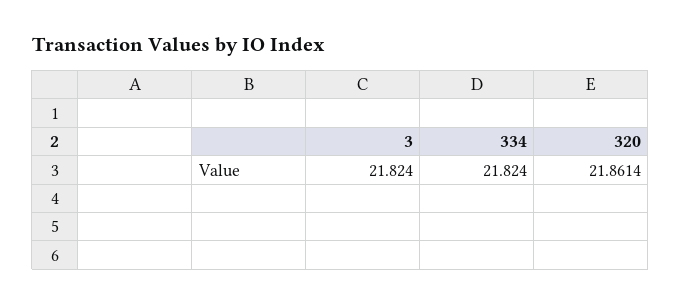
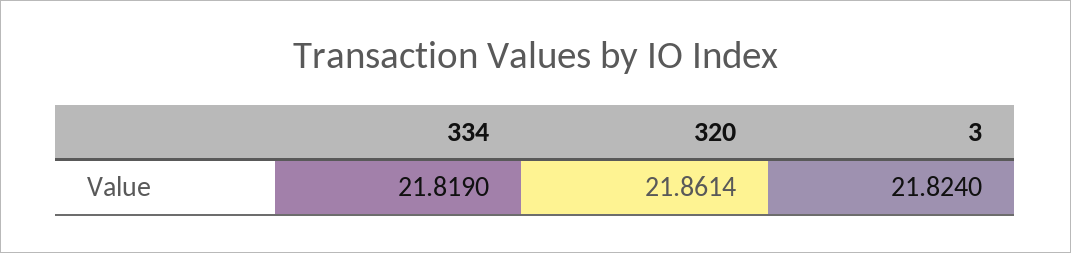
334: 21.824 -> 21.819

